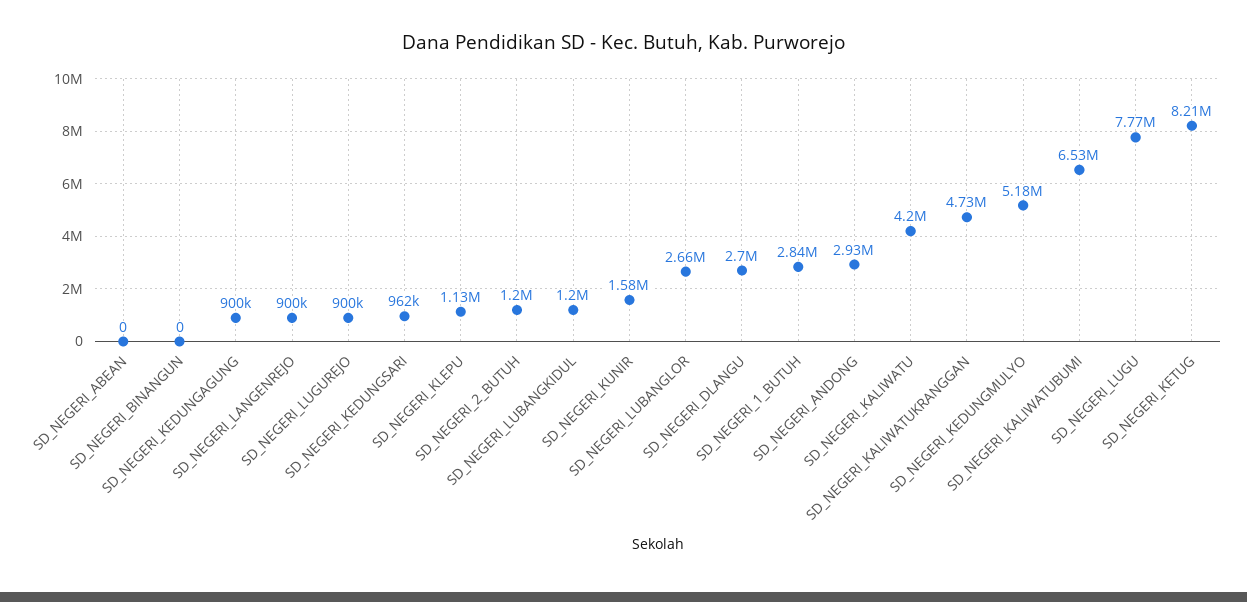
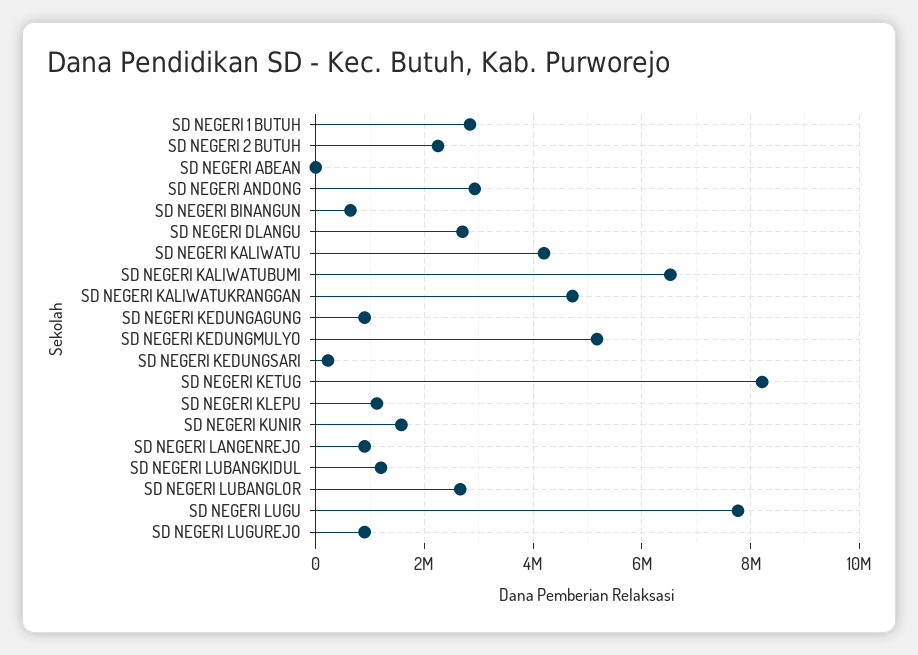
SD_NEGERI_BINANGUN: 0 -> 600000
SD_NEGERI_KEDUNGSARI: 962000 -> 200000
SD_NEGERI_2_BUTUH: 1200000 -> 2200000

